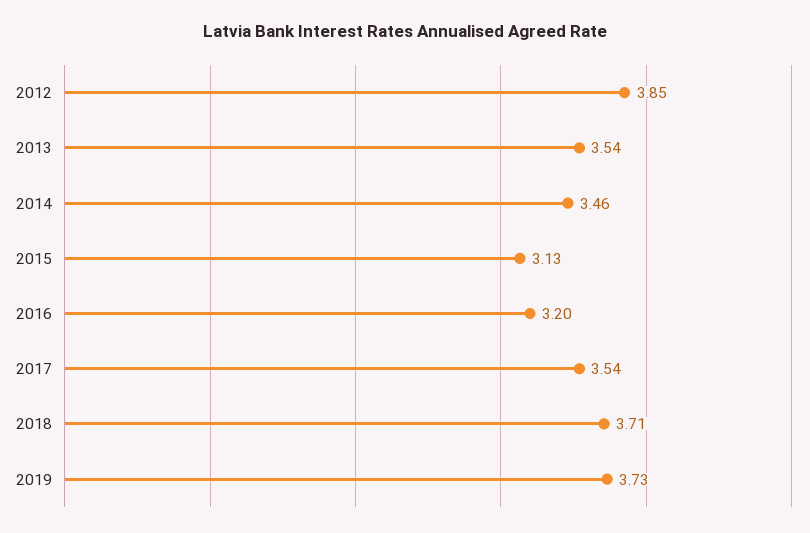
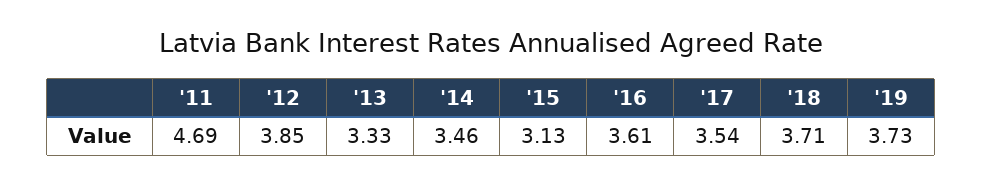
2013: 3.54 -> 3.33
2016: 3.2 -> 3.61
'11: none -> 4.69

